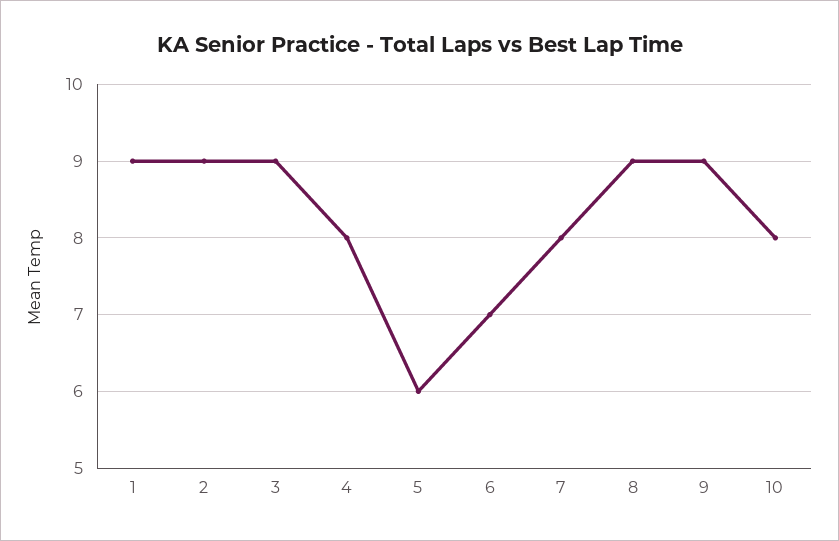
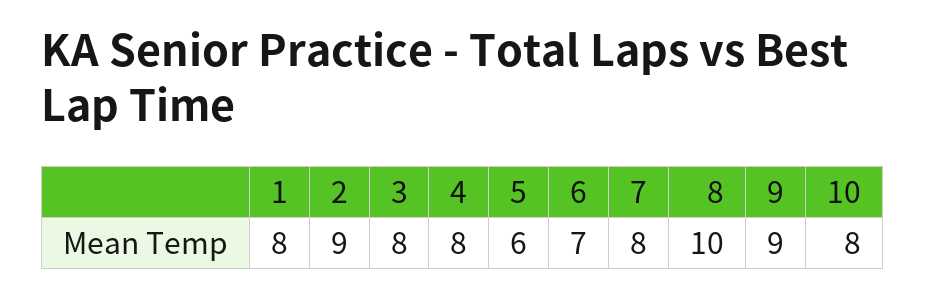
1: 9 -> 8
3: 9 -> 8
8: 9 -> 10

